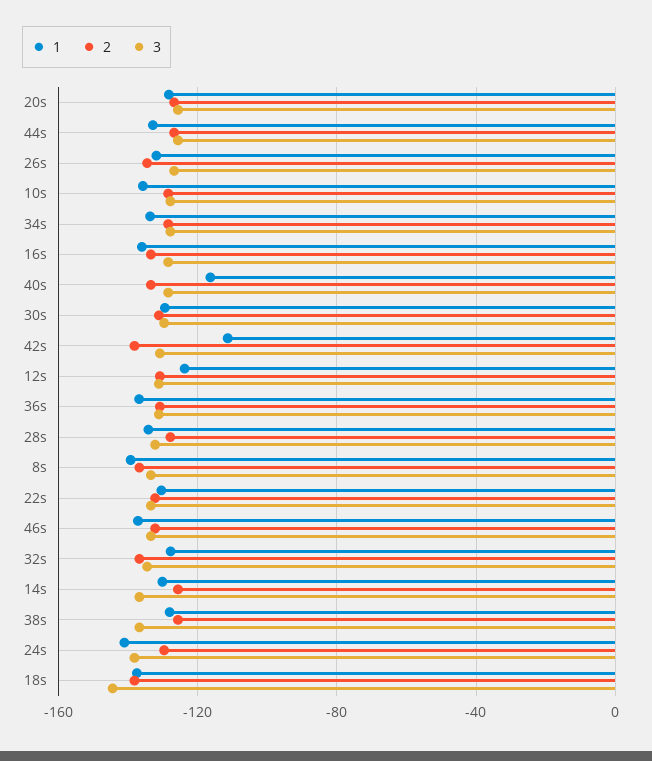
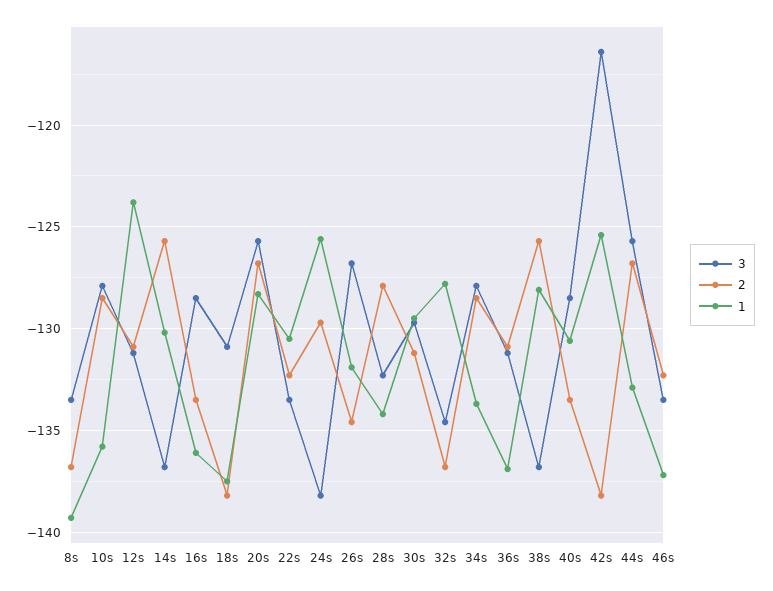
1, 40s: -115 -> -130.5
1, 42s: -110 -> -125.5
3, 42s: -130 -> -116.5
1, 24s: -140 -> -125.5
3, 18s: -145 -> -131

